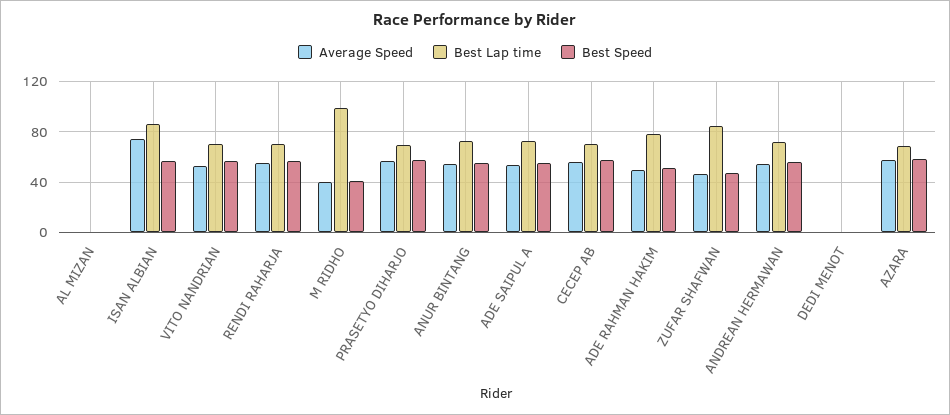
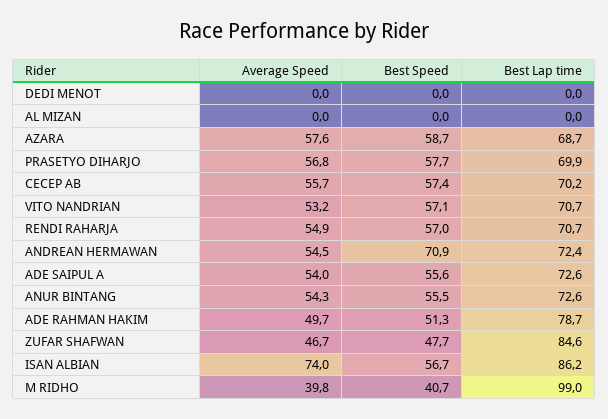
Best Speed, ANDREAN HERMAWAN: 55 -> 70.9

